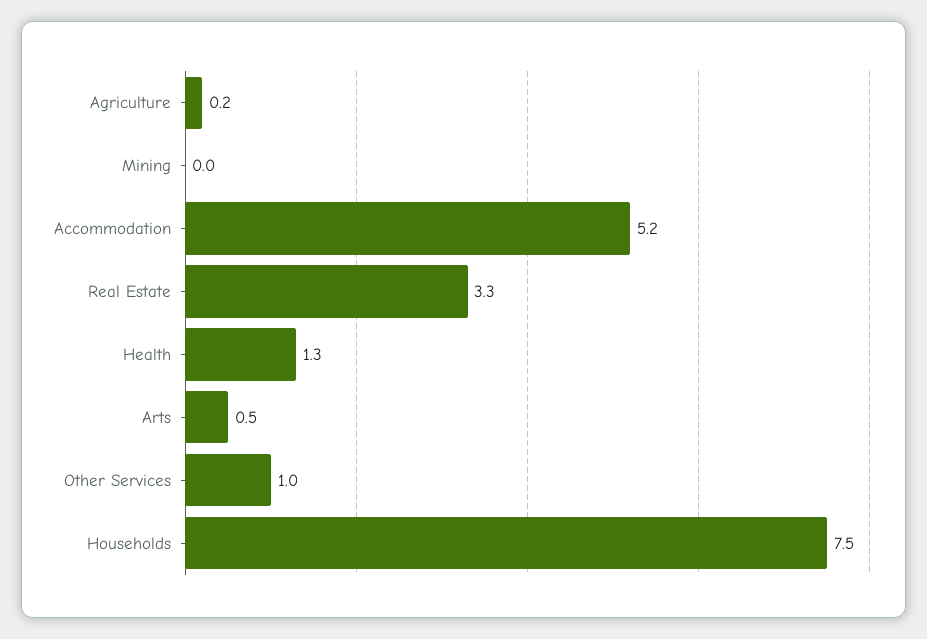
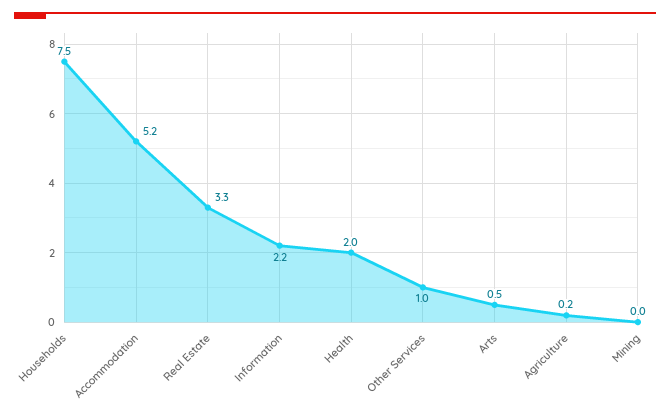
Health: 1.3 -> 2
Information: none -> 2.2

